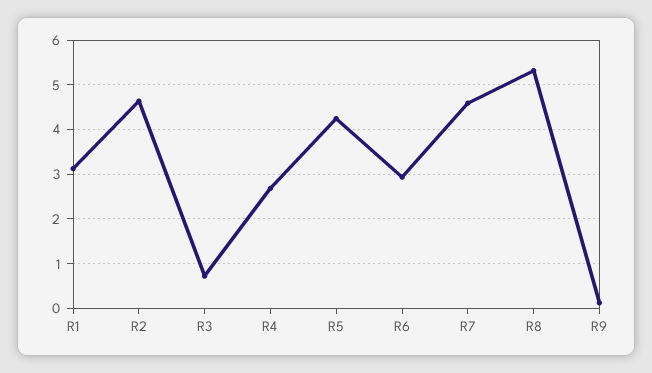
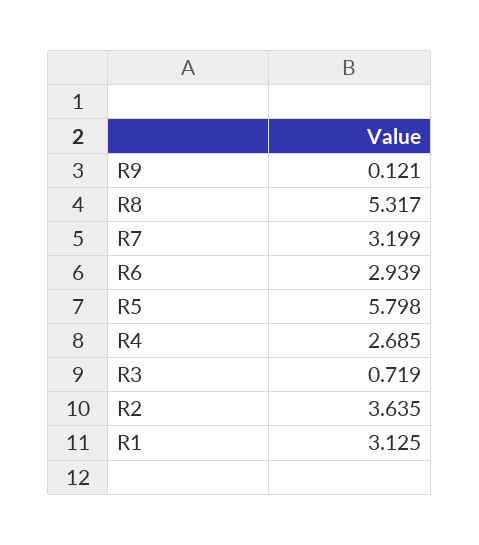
R2: 4.6 -> 3.635
R5: 4.2 -> 5.798
R7: 4.6 -> 3.199

